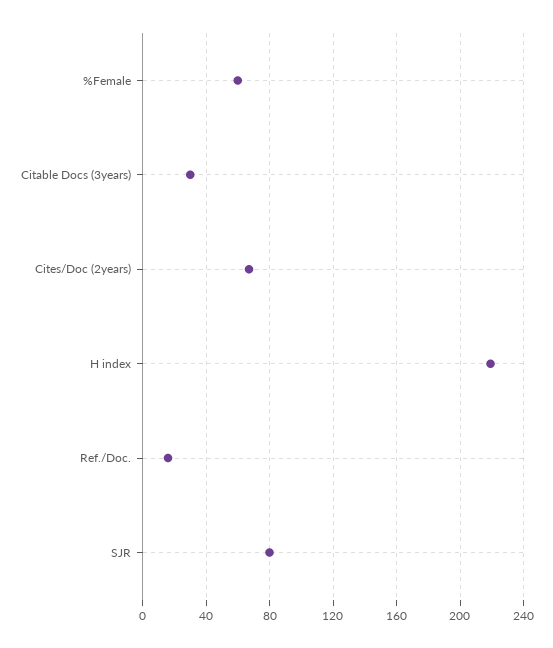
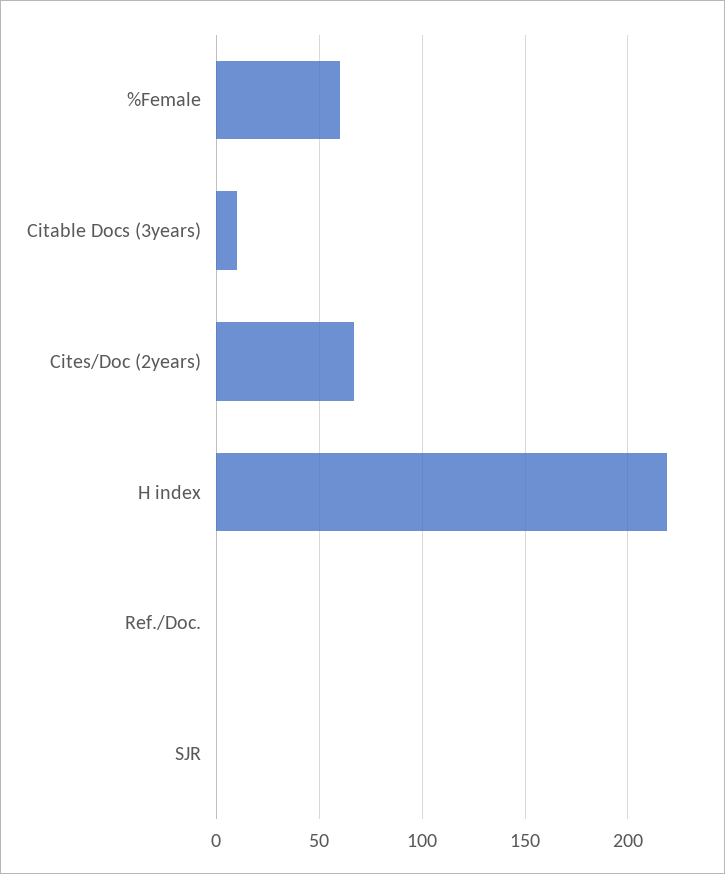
Citable Docs (3years): 30 -> 10
Ref./Doc.: 15 -> 0
SJR: 80 -> 0

